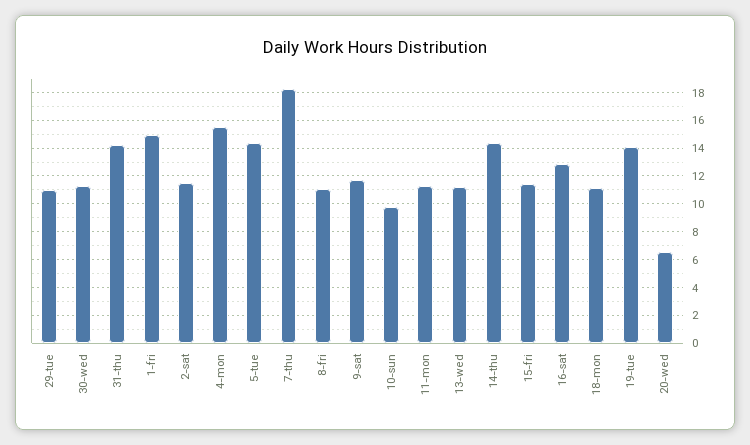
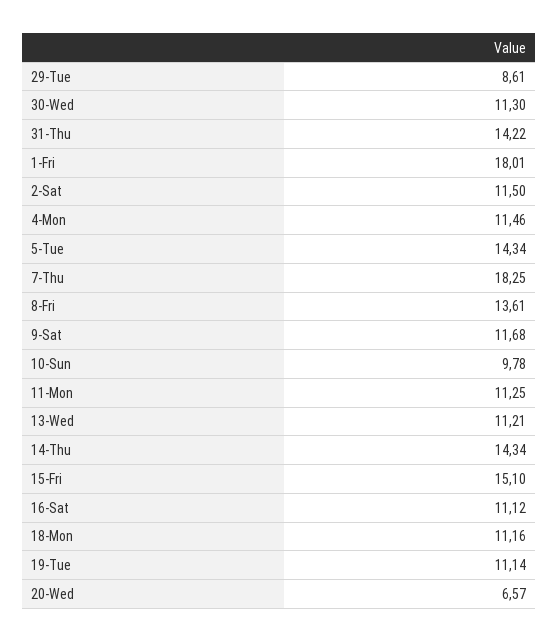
29-tue: 11 -> 8.61
1-fri: 15 -> 18.01
4-mon: 15.5 -> 11.46
8-fri: 11 -> 13.61
15-fri: 11.5 -> 15.1
16-sat: 13 -> 11.12
19-tue: 14 -> 11.14

